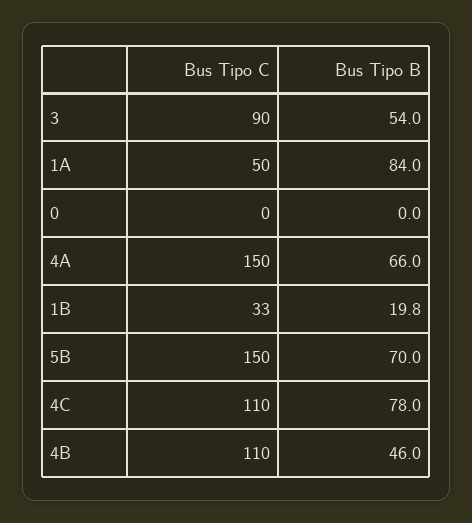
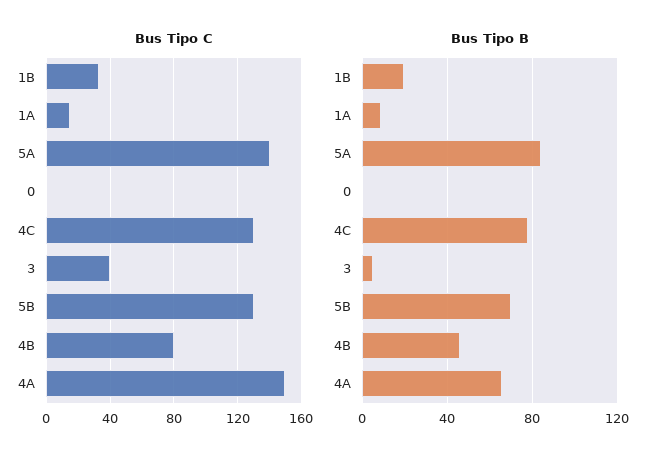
Bus Tipo C, 3: 90 -> 40
Bus Tipo B, 3: 54 -> 5
Bus Tipo C, 1A: 50 -> 15
Bus Tipo B, 1A: 84 -> 10
Bus Tipo C, 5B: 150 -> 130
Bus Tipo C, 4C: 110 -> 130
Bus Tipo C, 4B: 110 -> 80
Bus Tipo C, 5A: none -> 140
Bus Tipo B, 5A: none -> 85

